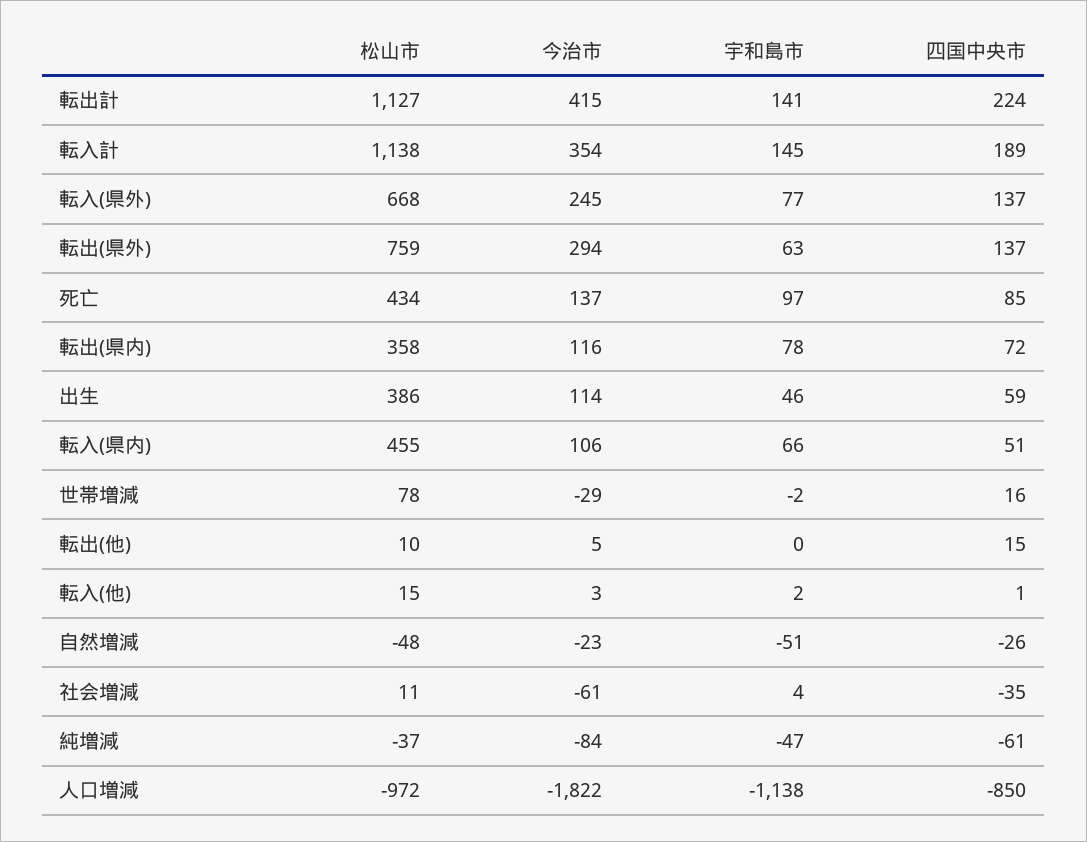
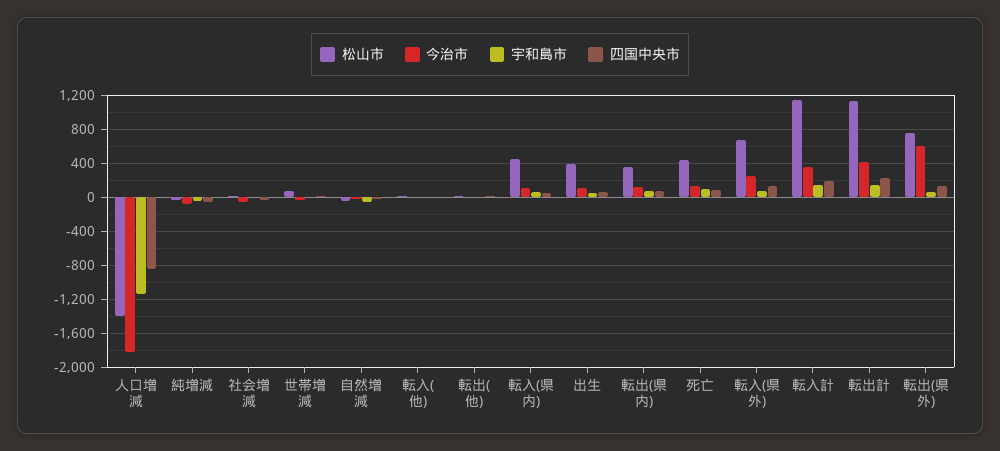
今治市, 転出(県外): 294 -> 600
松山市, 人口増減: -972 -> -1400

